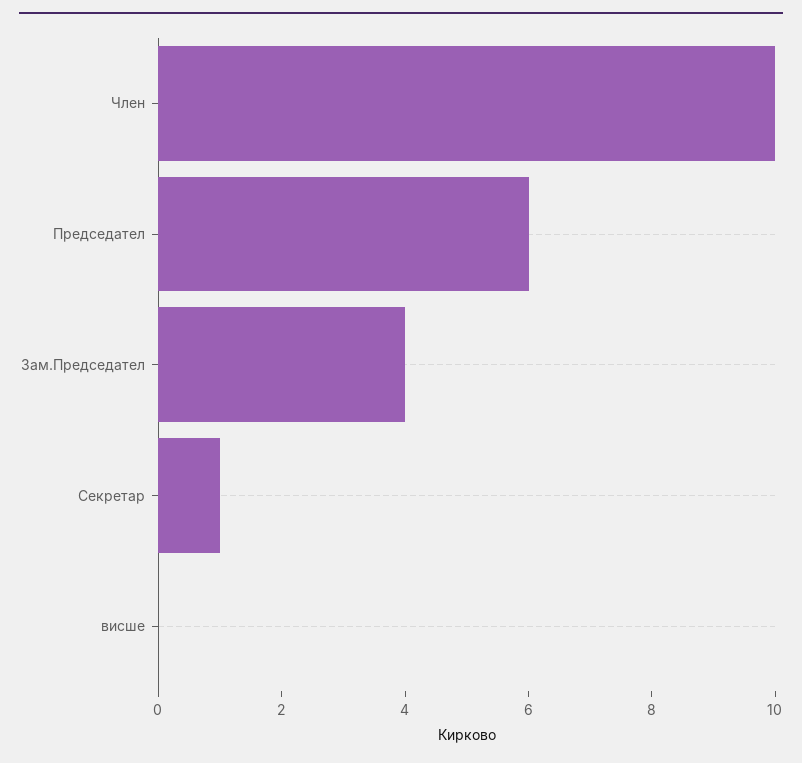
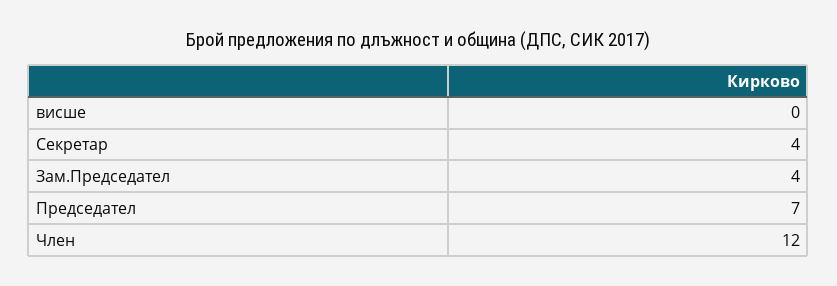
Член: 10 -> 12
Председател: 6 -> 7
Секретар: 1 -> 4

